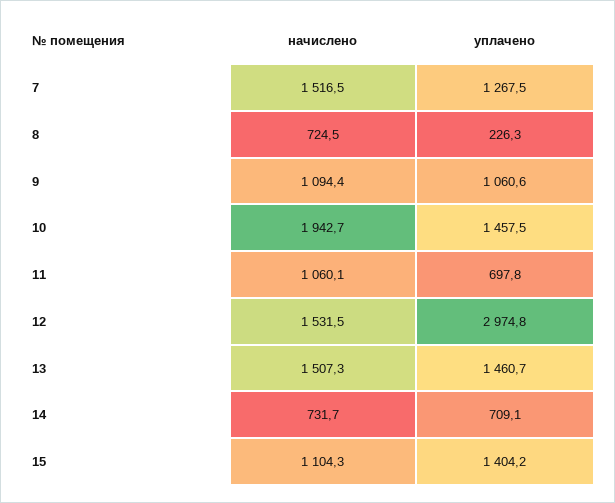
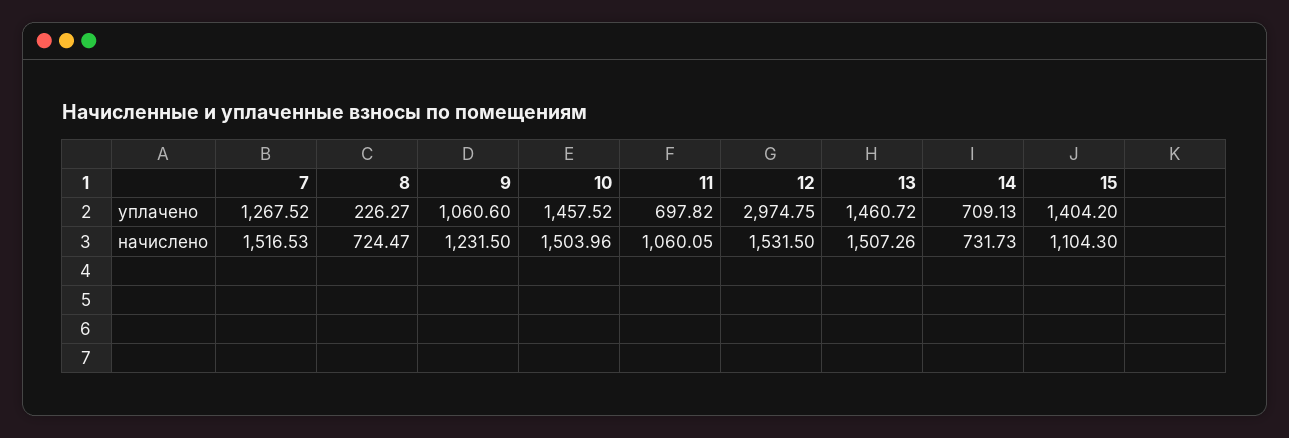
начислено, 9: 1094.4 -> 1231.5
начислено, 10: 1942.7 -> 1503.96

